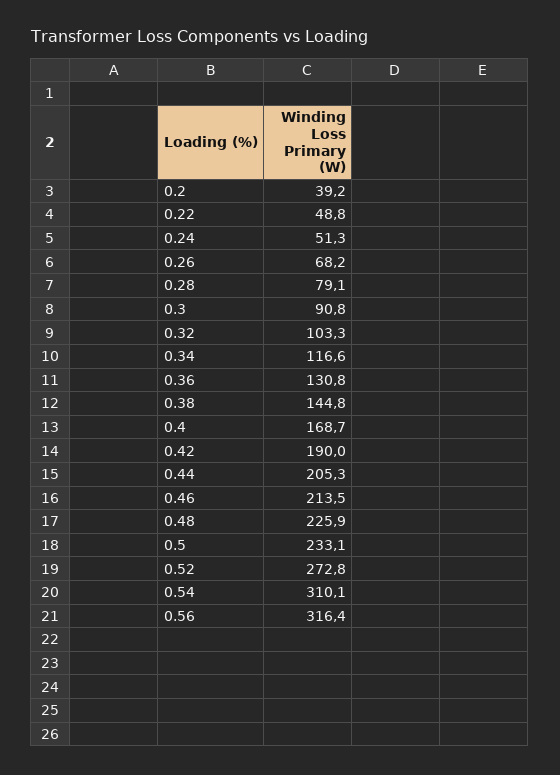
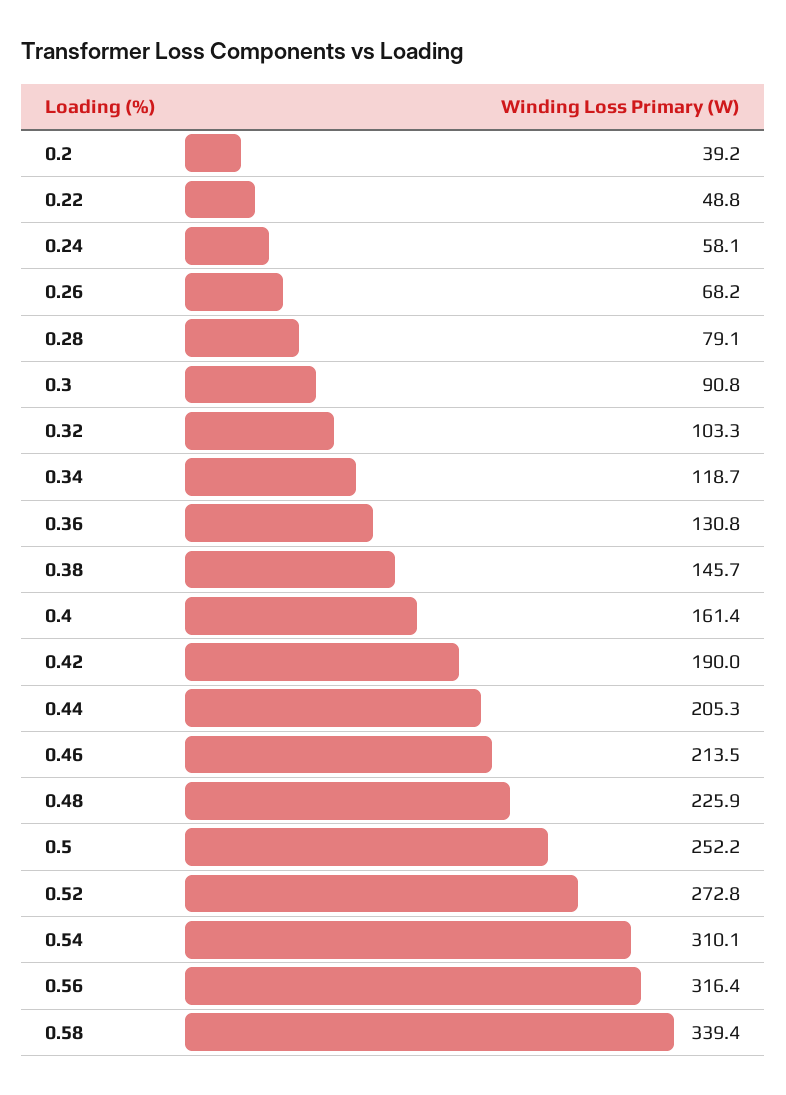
0.24: 51.3 -> 58.1
0.34: 116.6 -> 118.7
0.38: 144.8 -> 145.7
0.4: 168.7 -> 161.4
0.5: 233.1 -> 252.2
0.58: none -> 339.4

